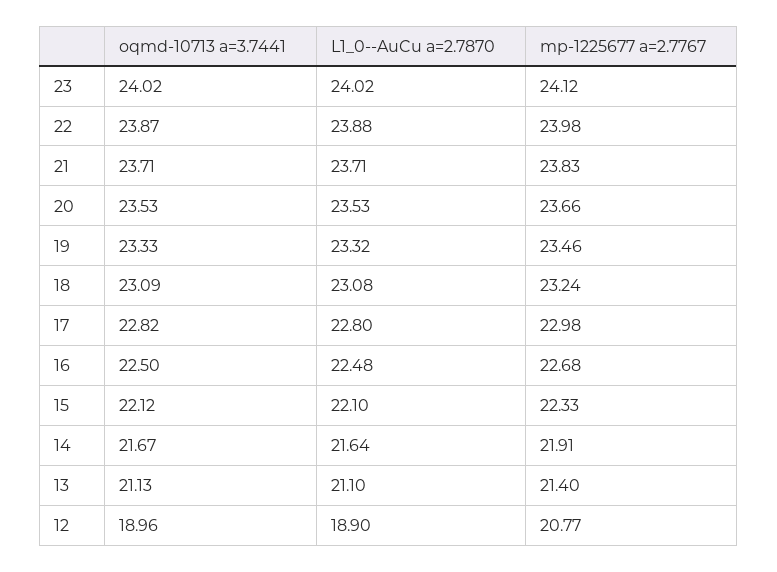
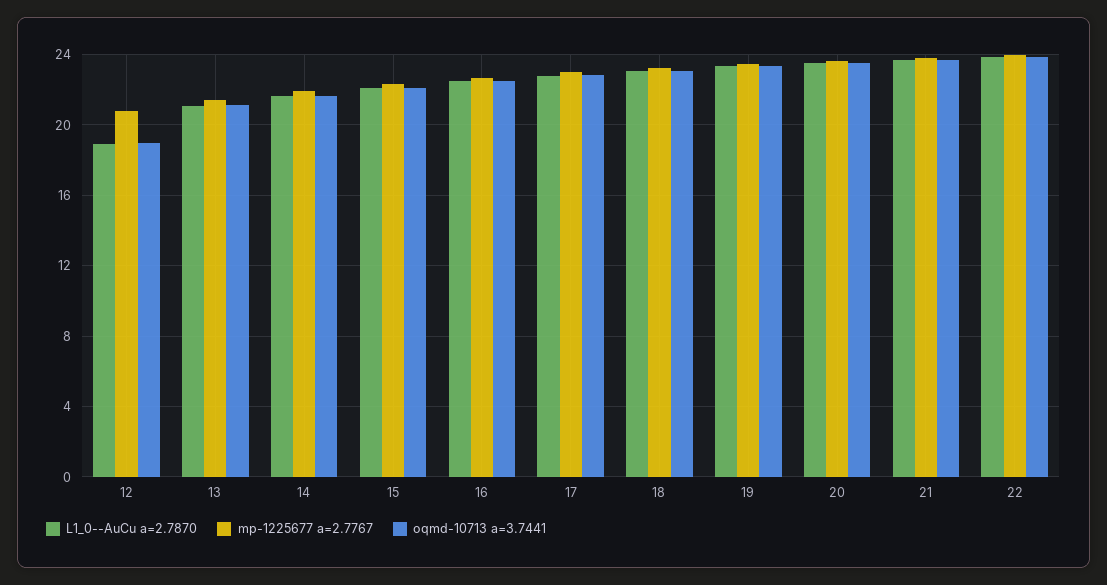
oqmd-10713 a=3.7441, 23: 24.02 -> none
L1_0--AuCu a=2.7870, 23: 24.02 -> none
mp-1225677 a=2.7767, 23: 24.12 -> none

